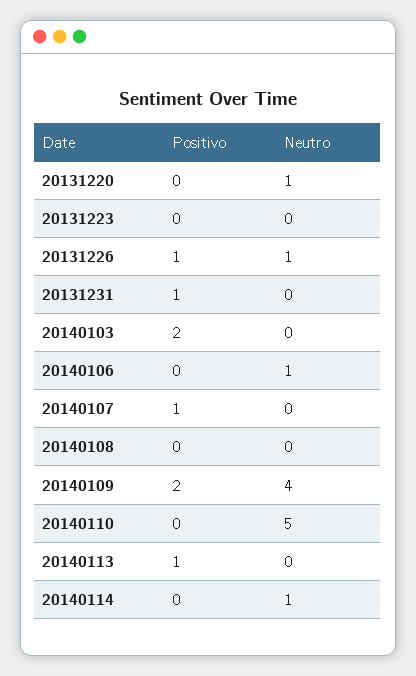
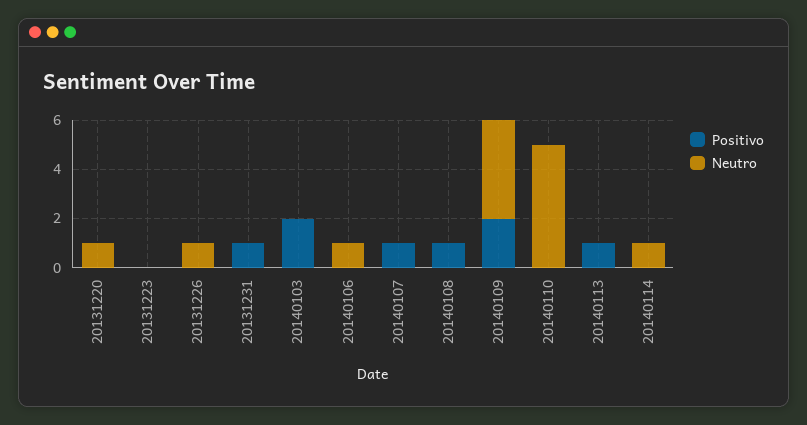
Positivo, 20131226: 1 -> 0
Positivo, 20140108: 0 -> 1

